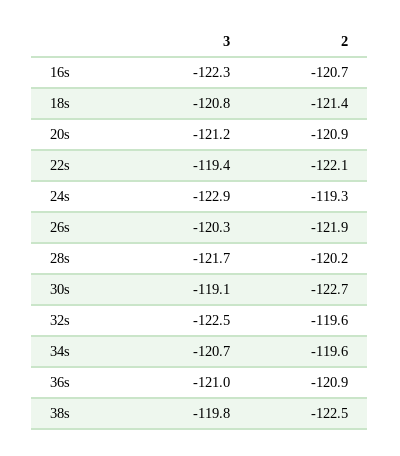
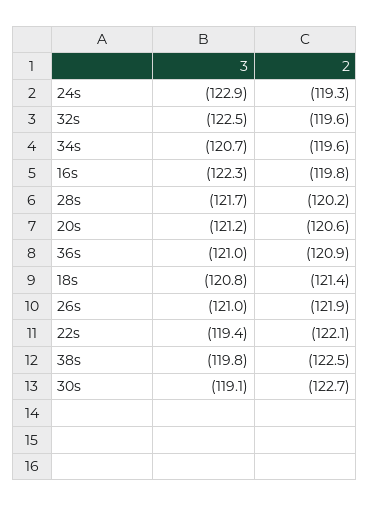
2, 16s: -120.7 -> -119.8
2, 20s: -120.9 -> -120.6
3, 26s: -120.3 -> -121

